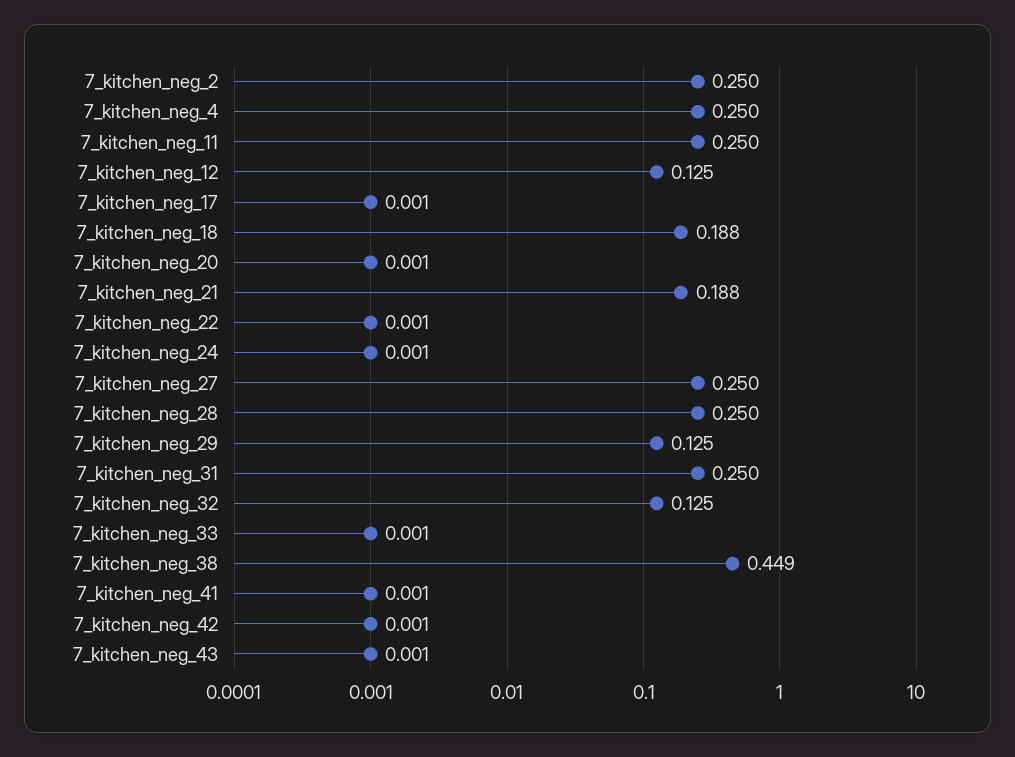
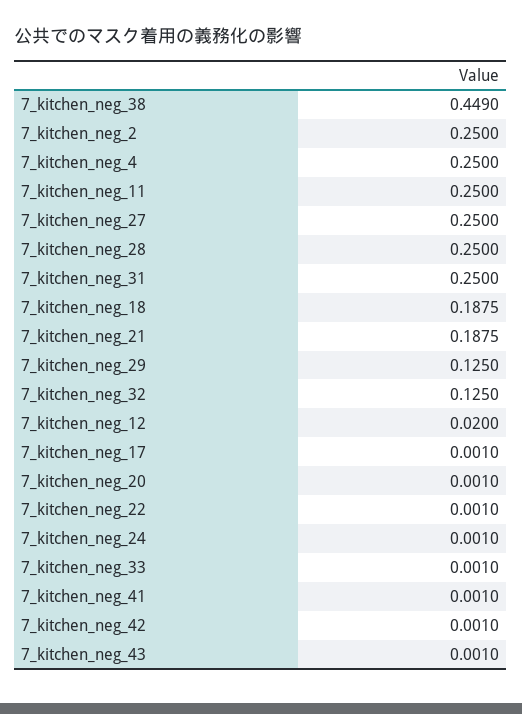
7_kitchen_neg_12: 0.125 -> 0.02

